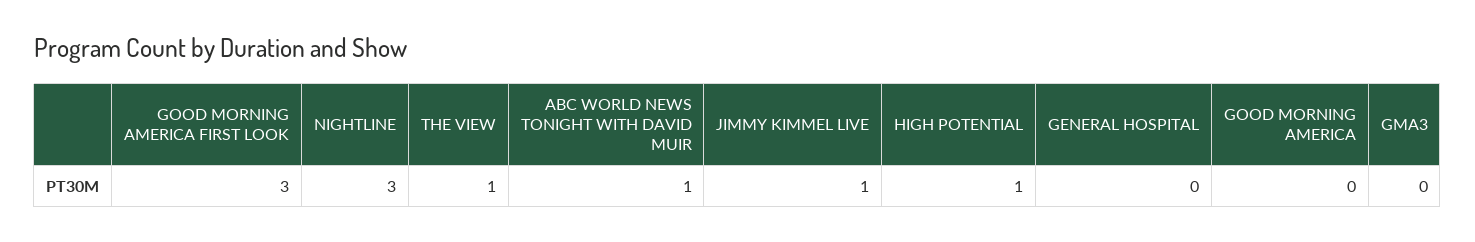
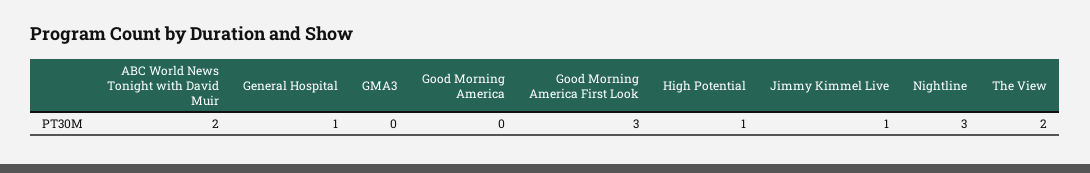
THE VIEW: 1 -> 2
ABC WORLD NEWS TONIGHT WITH DAVID MUIR: 1 -> 2
GENERAL HOSPITAL: 0 -> 1

